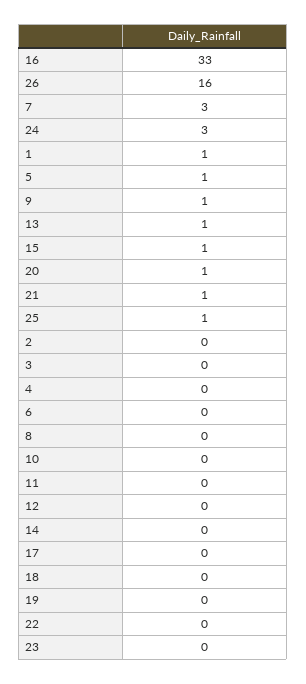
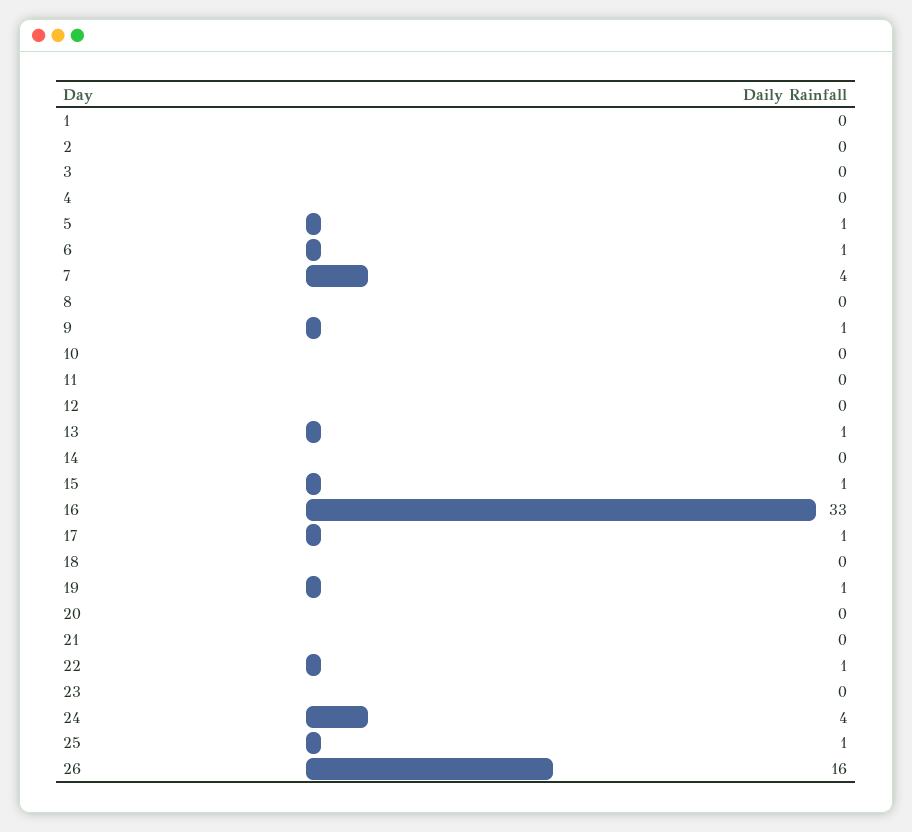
7: 3 -> 4
24: 3 -> 4
1: 1 -> 0
20: 1 -> 0
21: 1 -> 0
6: 0 -> 1
17: 0 -> 1
19: 0 -> 1
22: 0 -> 1

